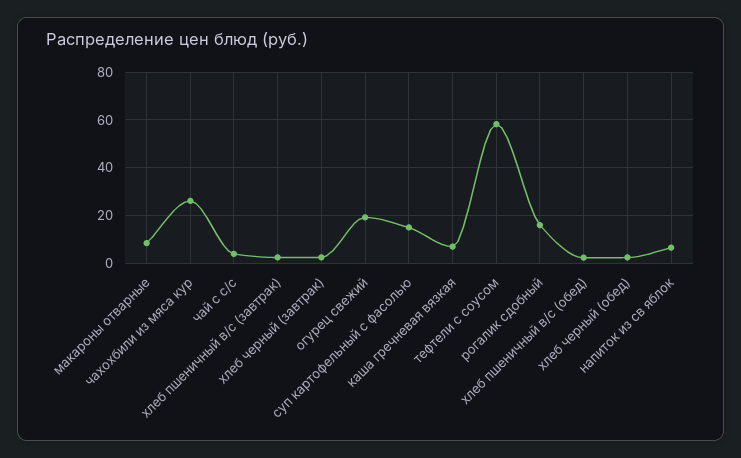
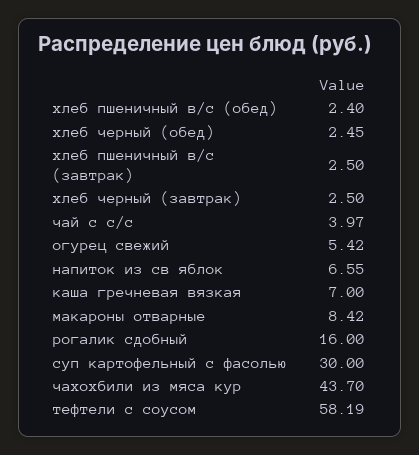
чахохбили из мяса кур: 25 -> 43.7
огурец свежий: 20 -> 5.42
суп картофельный с фасолью: 15 -> 30

